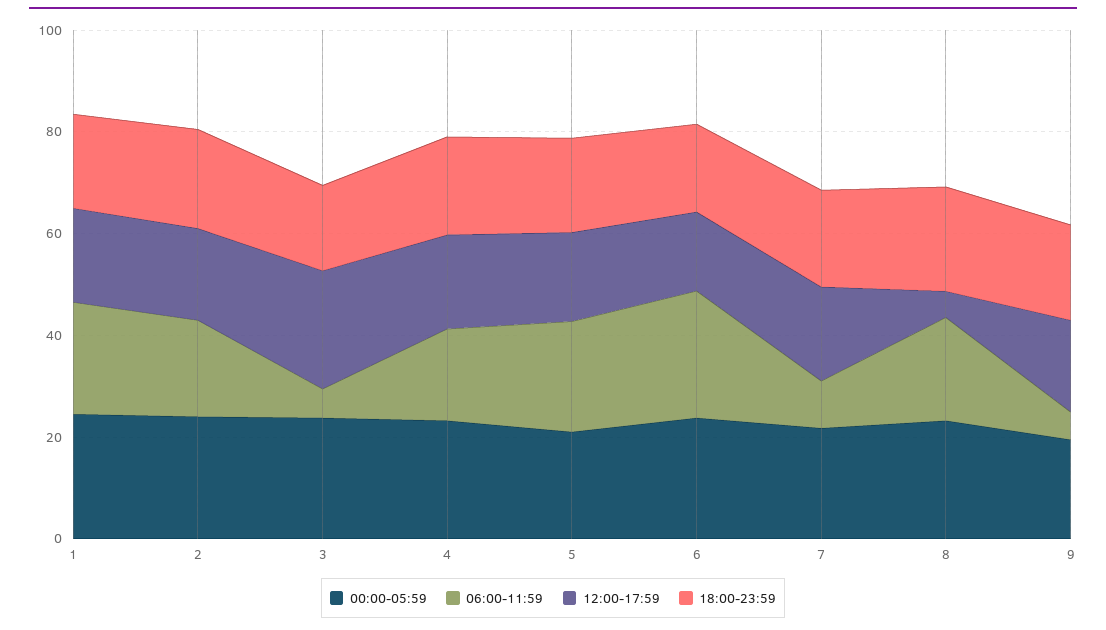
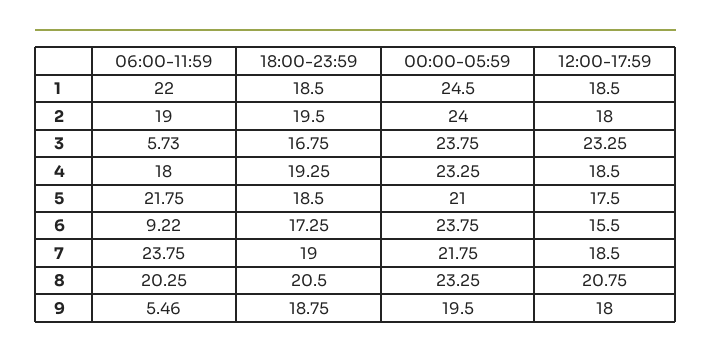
06:00-11:59, 6: 25 -> 9.22
06:00-11:59, 7: 10 -> 23.75
12:00-17:59, 8: 5 -> 20.75

